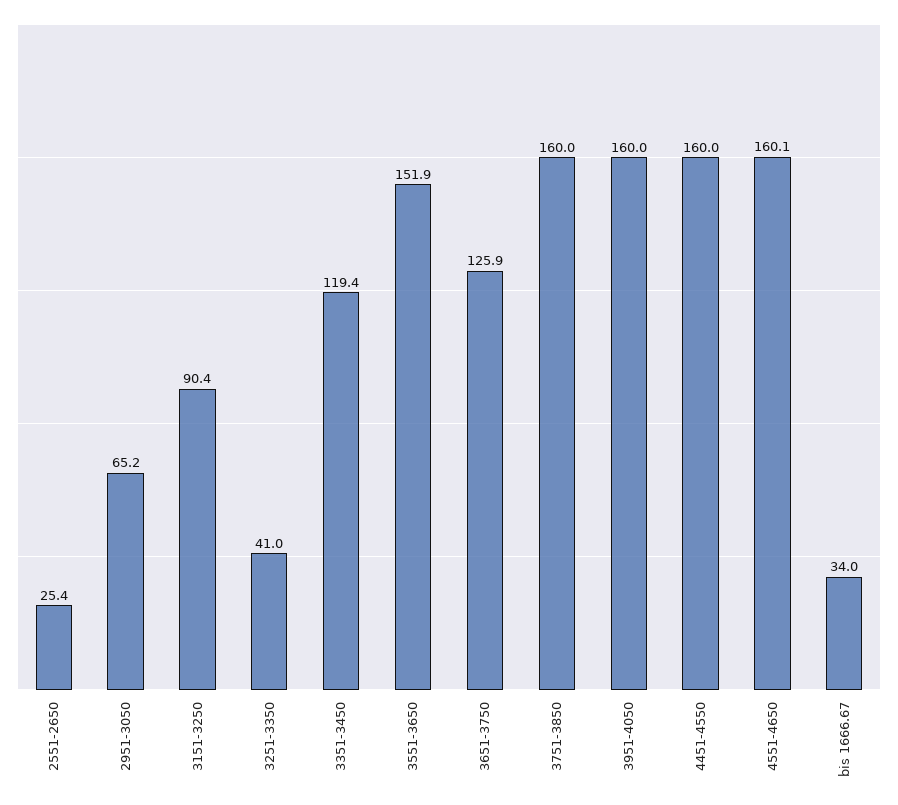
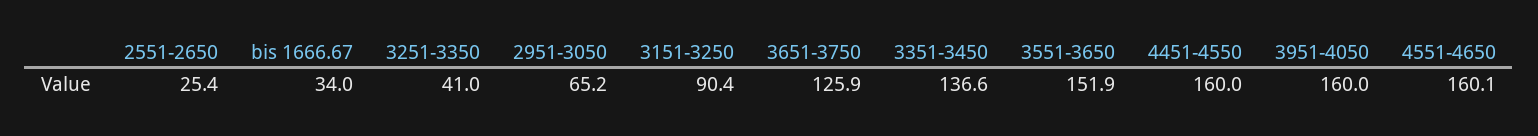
3351-3450: 119.4 -> 136.6
3751-3850: 160 -> none

